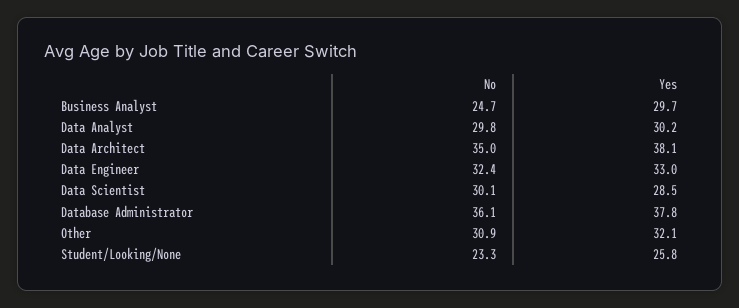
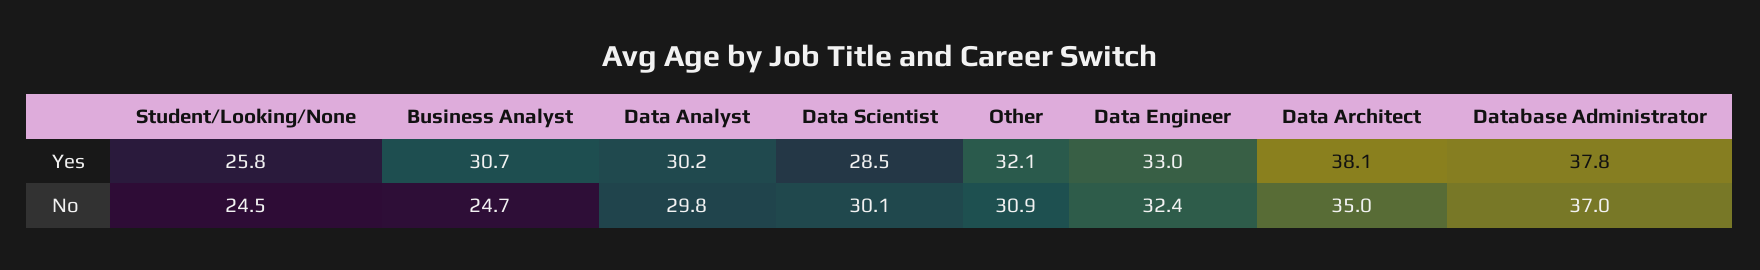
Yes, Business Analyst: 29.7 -> 30.7
No, Database Administrator: 36.1 -> 37
No, Student/Looking/None: 23.3 -> 24.5

